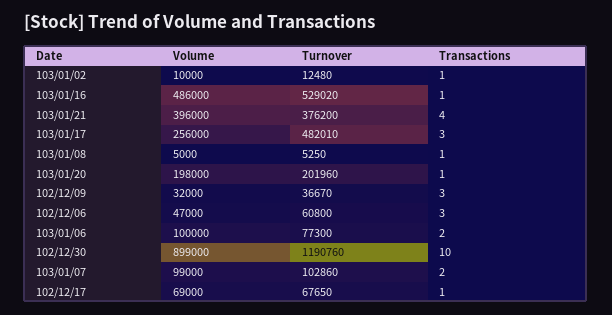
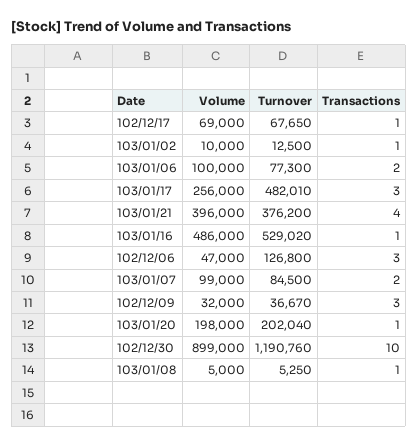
Turnover, 103/01/02: 12480 -> 12500
Turnover, 103/01/20: 201960 -> 202040
Turnover, 102/12/06: 60800 -> 126800
Turnover, 103/01/07: 102860 -> 84500

